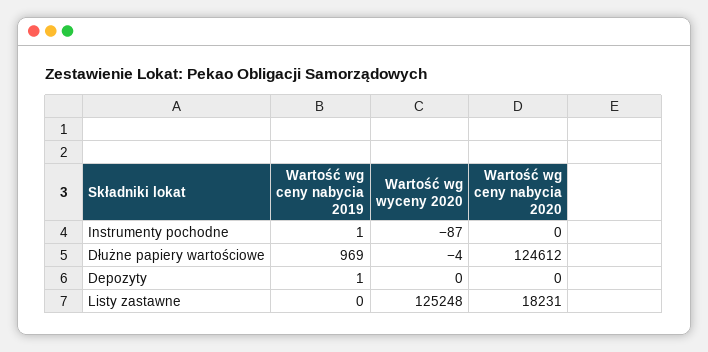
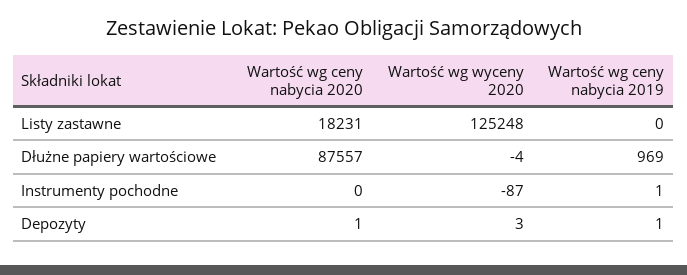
Wartość wg ceny nabycia 2020, Dłużne papiery wartościowe: 124612 -> 87557
Wartość wg wyceny 2020, Depozyty: 0 -> 3
Wartość wg ceny nabycia 2020, Depozyty: 0 -> 1

